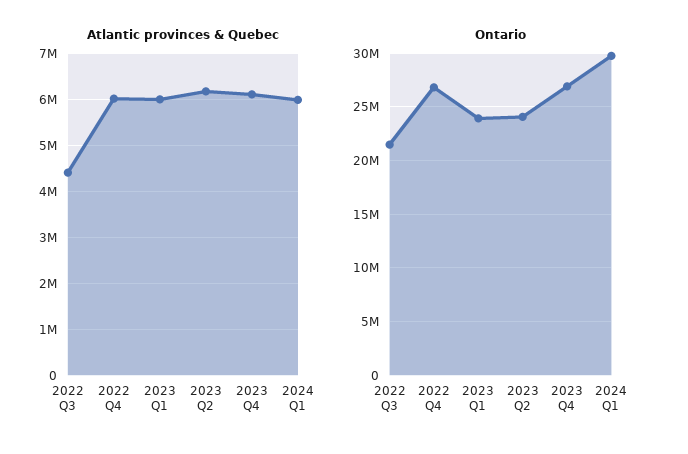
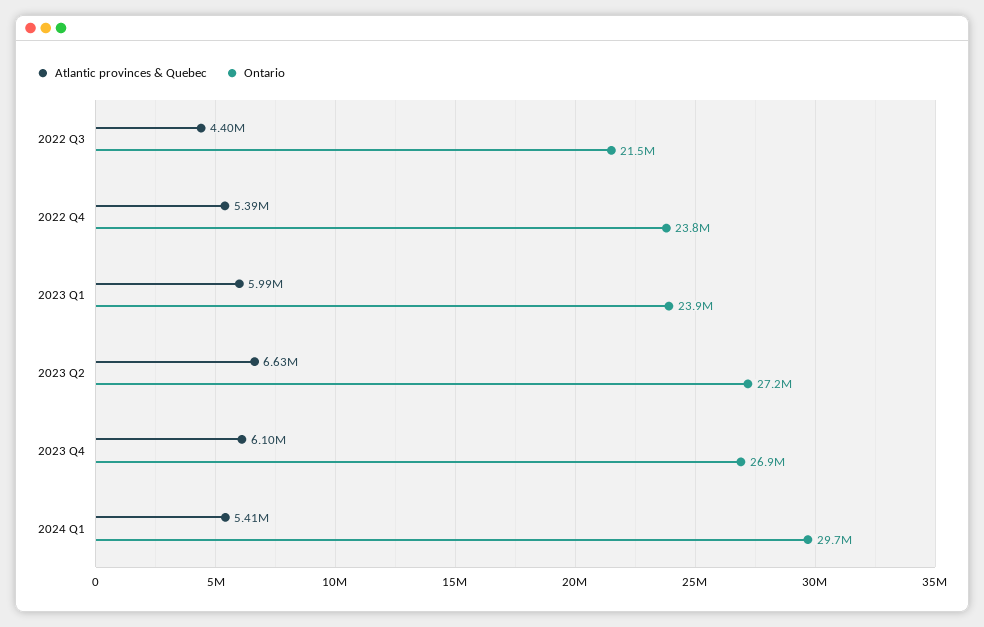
Atlantic provinces & Quebec, 2022 Q4: 6000000 -> 5390000
Atlantic provinces & Quebec, 2023 Q2: 6200000 -> 6630000
Atlantic provinces & Quebec, 2024 Q1: 6000000 -> 5410000
Ontario, 2022 Q4: 27000000 -> 23800000
Ontario, 2023 Q2: 24000000 -> 27200000

